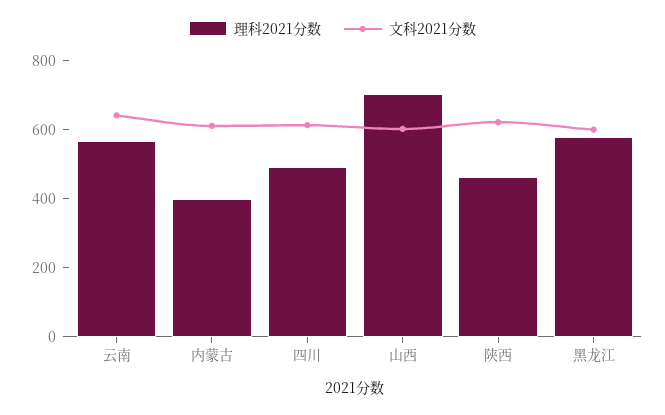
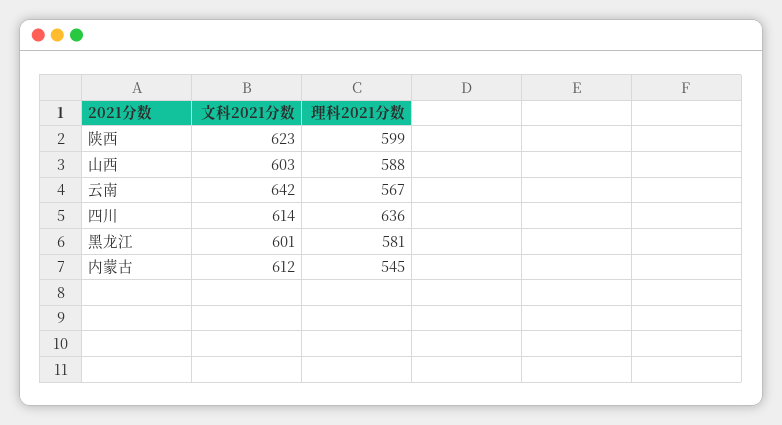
理科2021分数, 内蒙古: 400 -> 545
理科2021分数, 四川: 500 -> 636
理科2021分数, 山西: 700 -> 588
理科2021分数, 陕西: 450 -> 599

